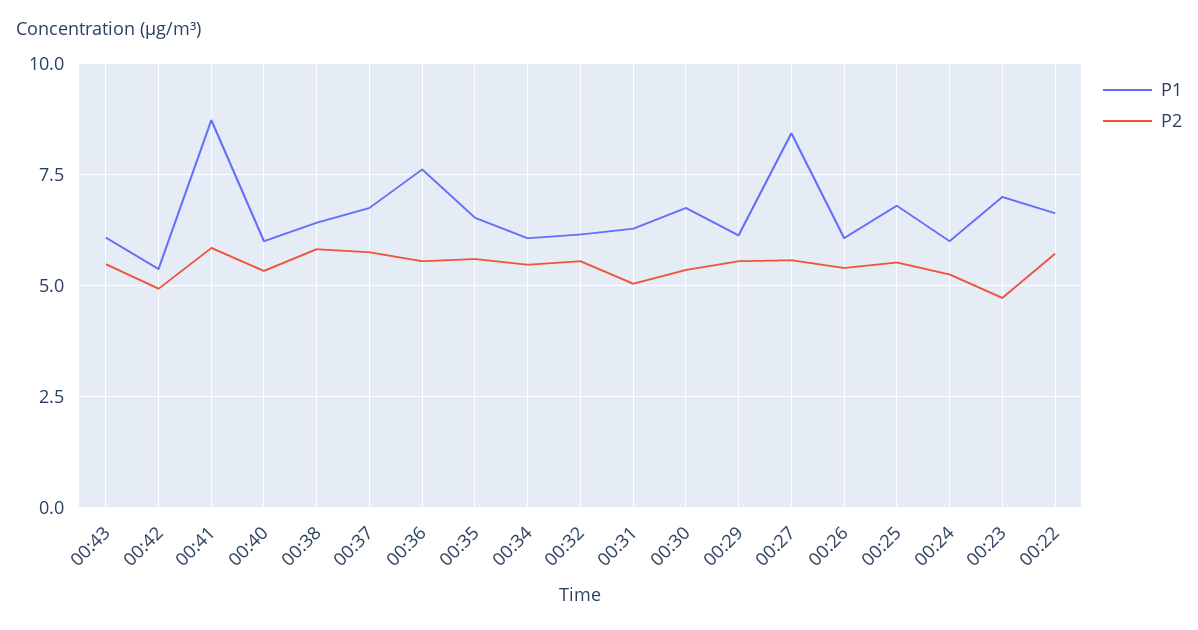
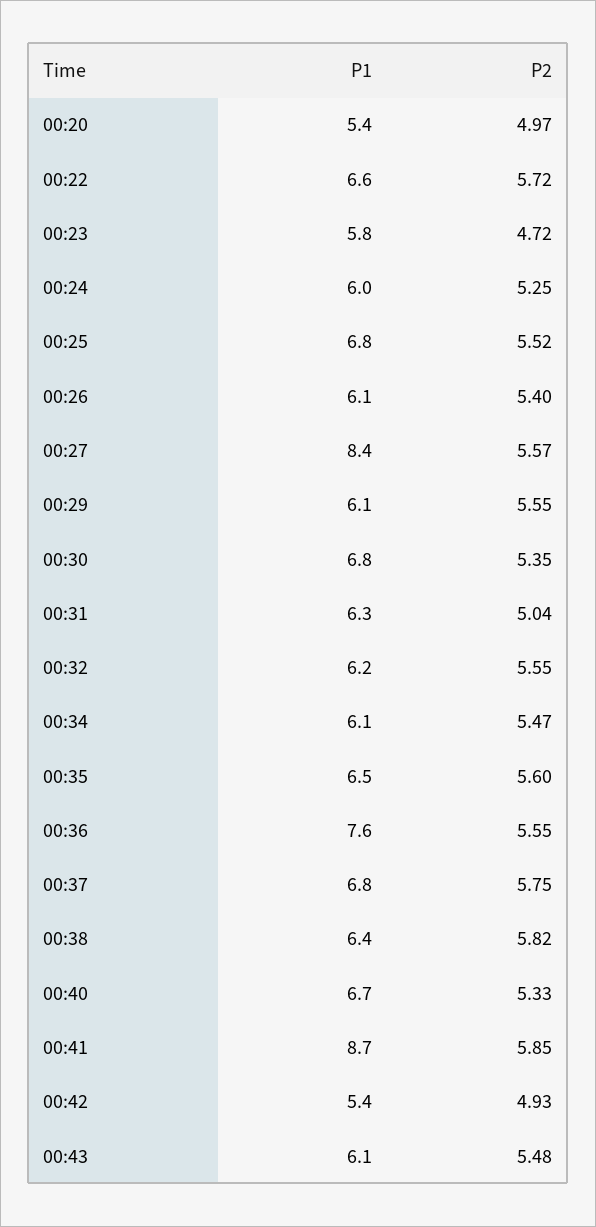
P1, 00:40: 6 -> 6.7
P1, 00:23: 7 -> 5.8
P1, 00:20: none -> 5.4
P2, 00:20: none -> 4.97

